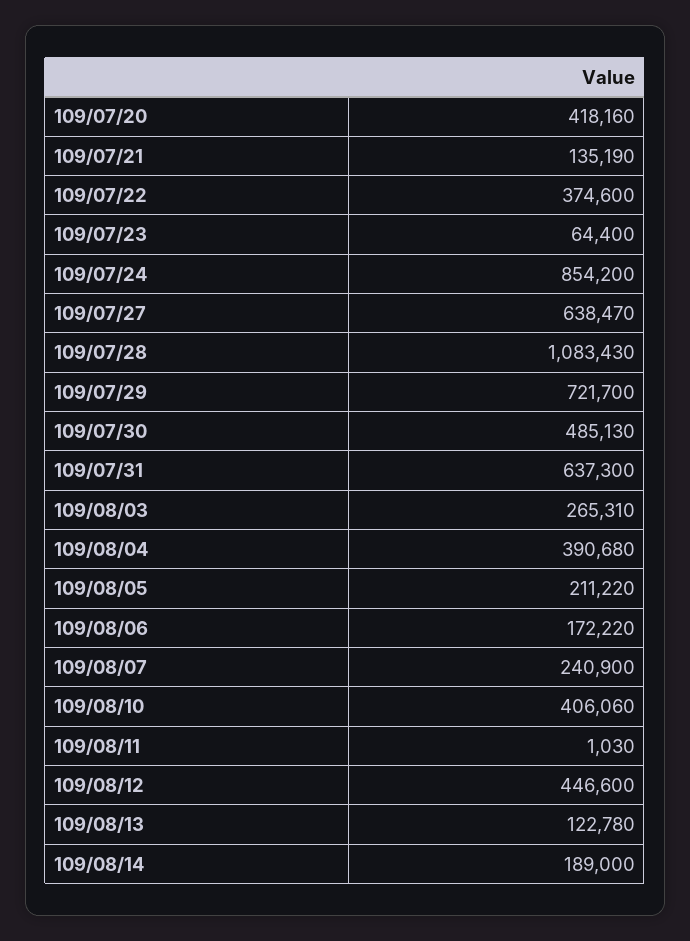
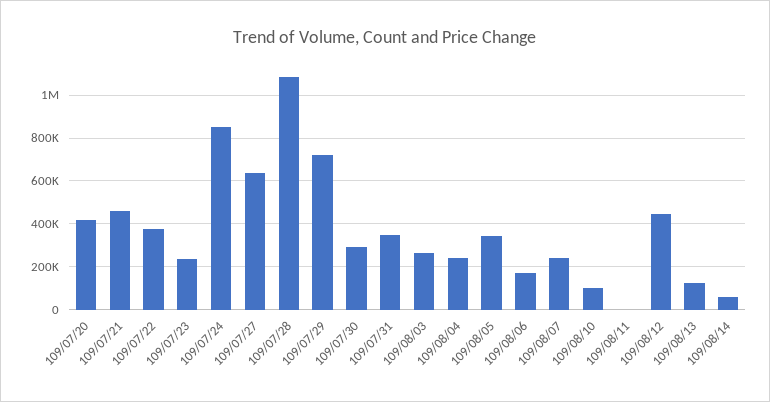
109/07/21: 135190 -> 450000
109/07/23: 64400 -> 250000
109/07/30: 485130 -> 300000
109/07/31: 637300 -> 350000
109/08/04: 390680 -> 250000
109/08/05: 211220 -> 350000
109/08/10: 406060 -> 100000
109/08/14: 189000 -> 50000

